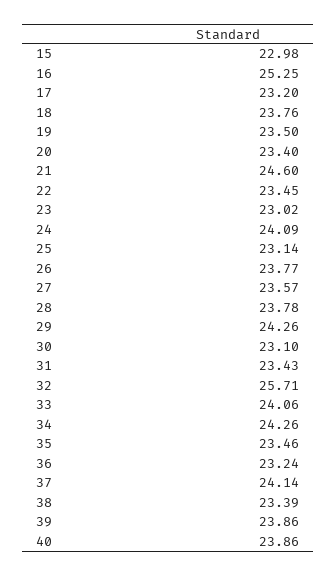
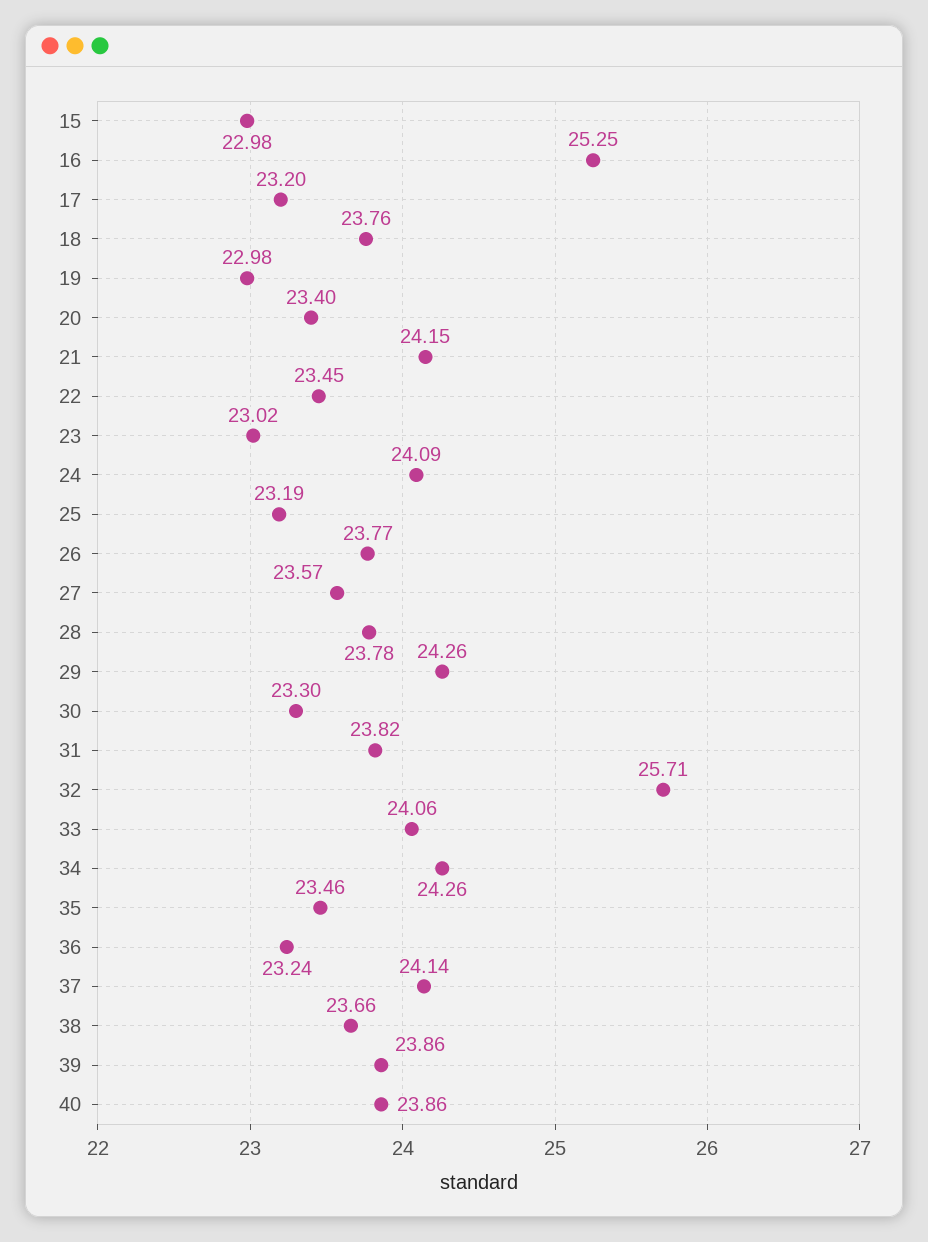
19: 23.5 -> 22.98
21: 24.6 -> 24.15
25: 23.14 -> 23.19
30: 23.1 -> 23.3
31: 23.43 -> 23.82
38: 23.39 -> 23.66

